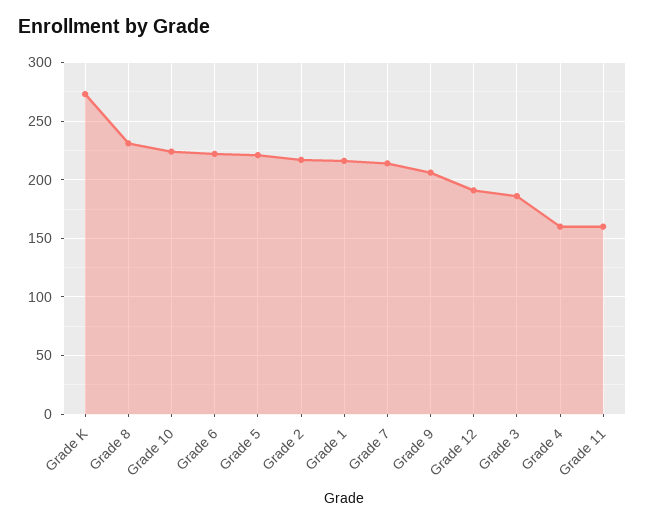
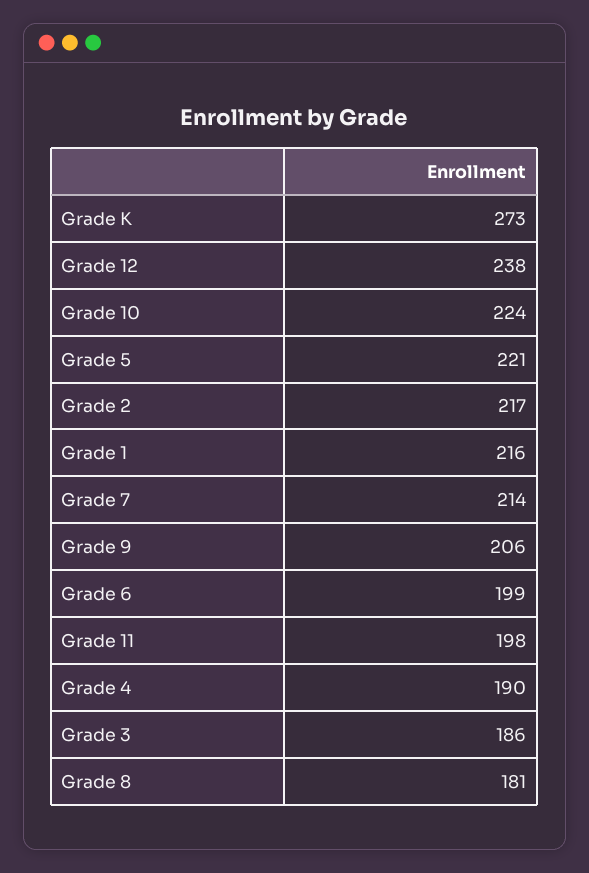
Grade 8: 230 -> 181
Grade 6: 220 -> 199
Grade 12: 190 -> 238
Grade 4: 160 -> 190
Grade 11: 160 -> 198

